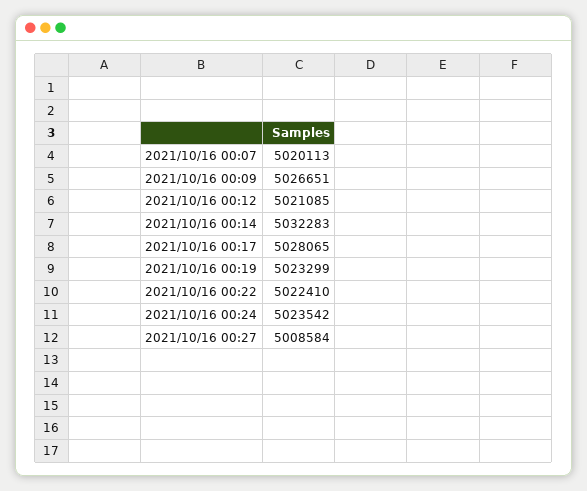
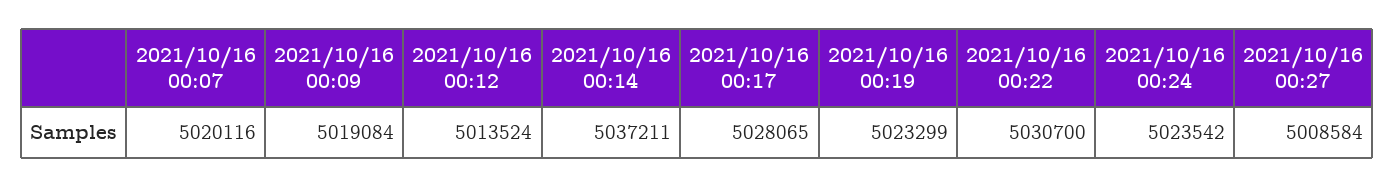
2021/10/16 00:07: 5020113 -> 5020116
2021/10/16 00:09: 5026651 -> 5019084
2021/10/16 00:12: 5021085 -> 5013524
2021/10/16 00:14: 5032283 -> 5037211
2021/10/16 00:22: 5022410 -> 5030700

